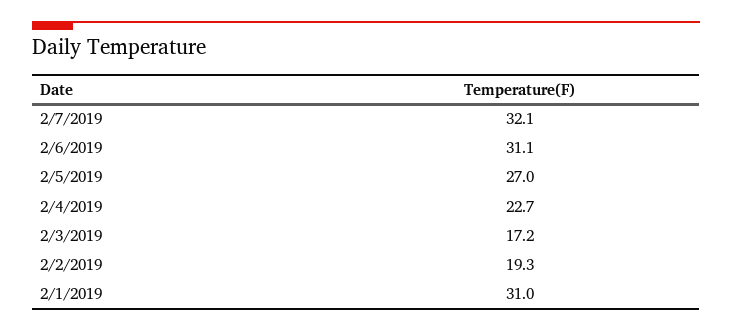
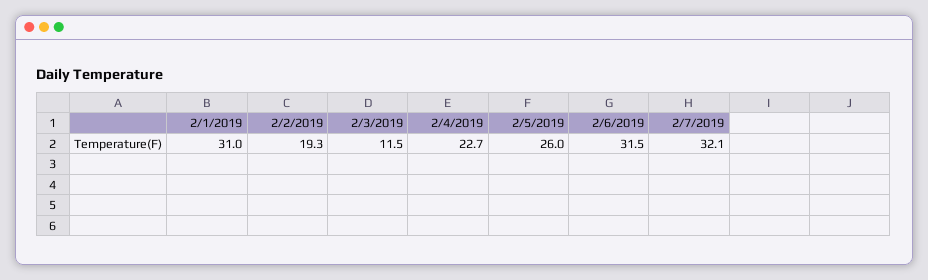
2/6/2019: 31.1 -> 31.5
2/5/2019: 27 -> 26
2/3/2019: 17.2 -> 11.5

